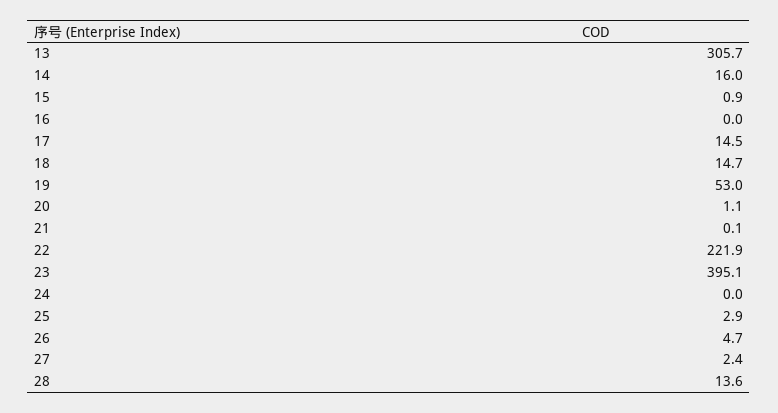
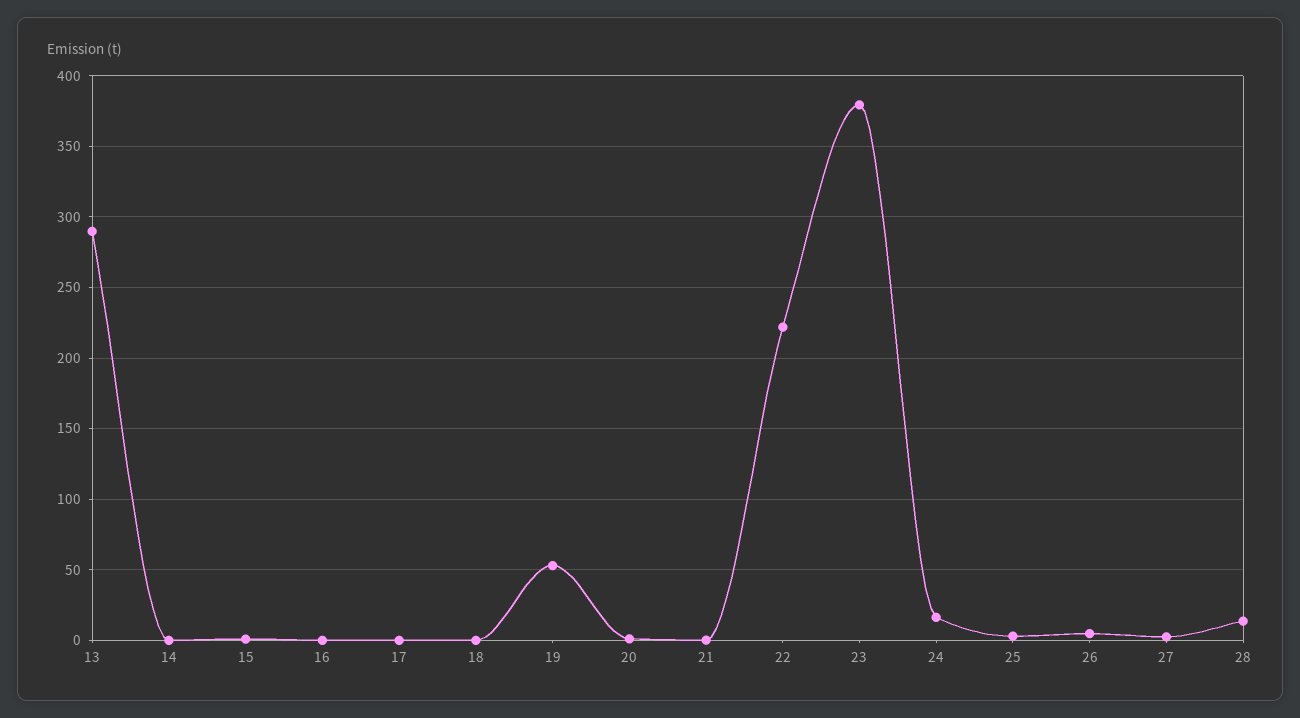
13: 305.7 -> 290
14: 16 -> 0
17: 14.5 -> 0
18: 14.7 -> 0
23: 395.1 -> 380
24: 0 -> 15

